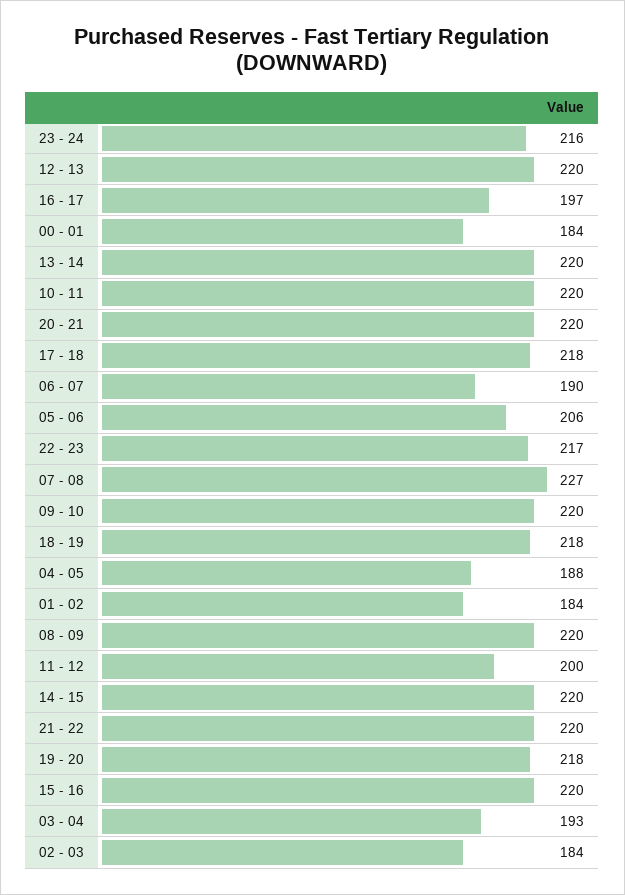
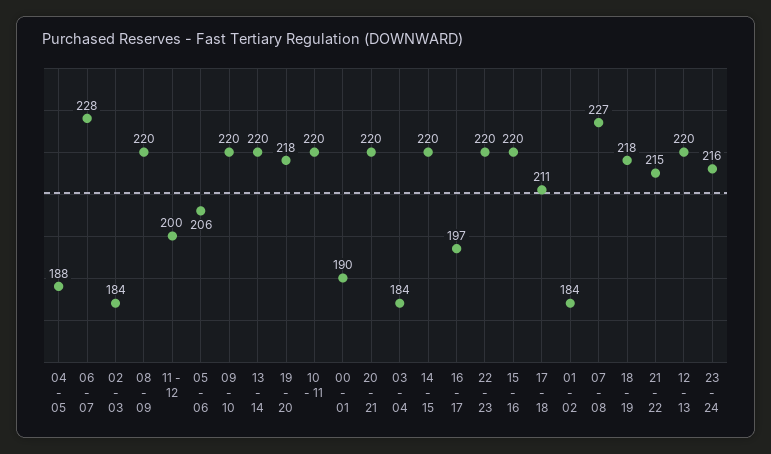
00 - 01: 184 -> 190
17 - 18: 218 -> 211
06 - 07: 190 -> 228
22 - 23: 217 -> 220
21 - 22: 220 -> 215
03 - 04: 193 -> 184

